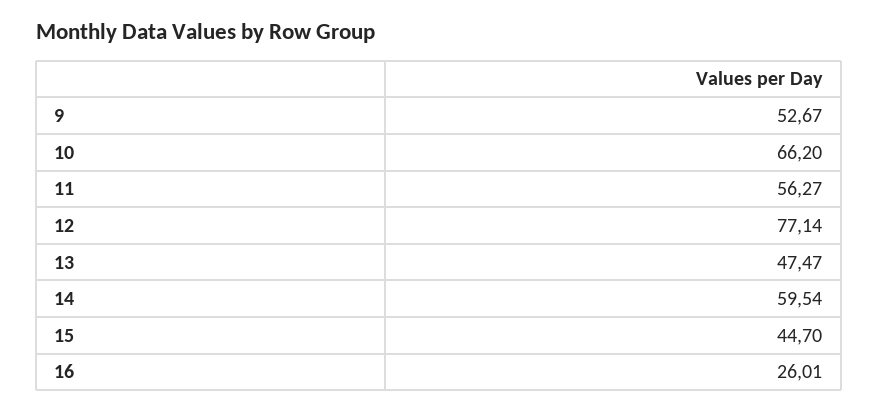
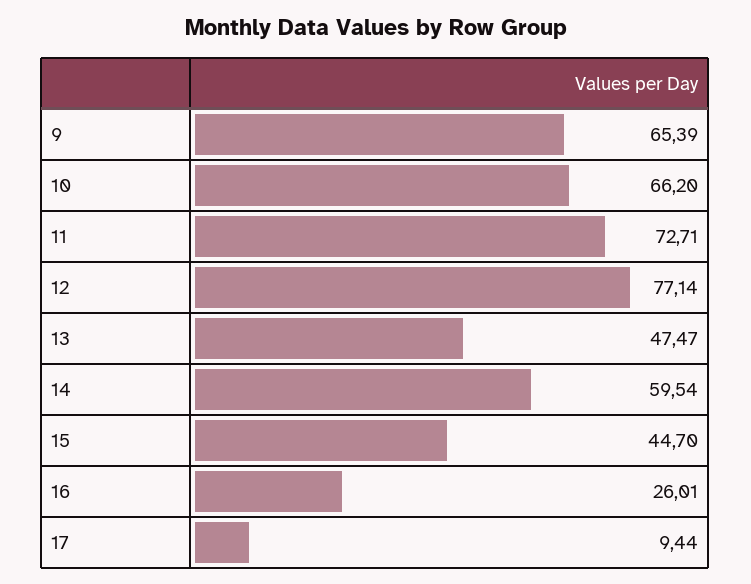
9: 52.67 -> 65.39
11: 56.27 -> 72.71
17: none -> 9.44

